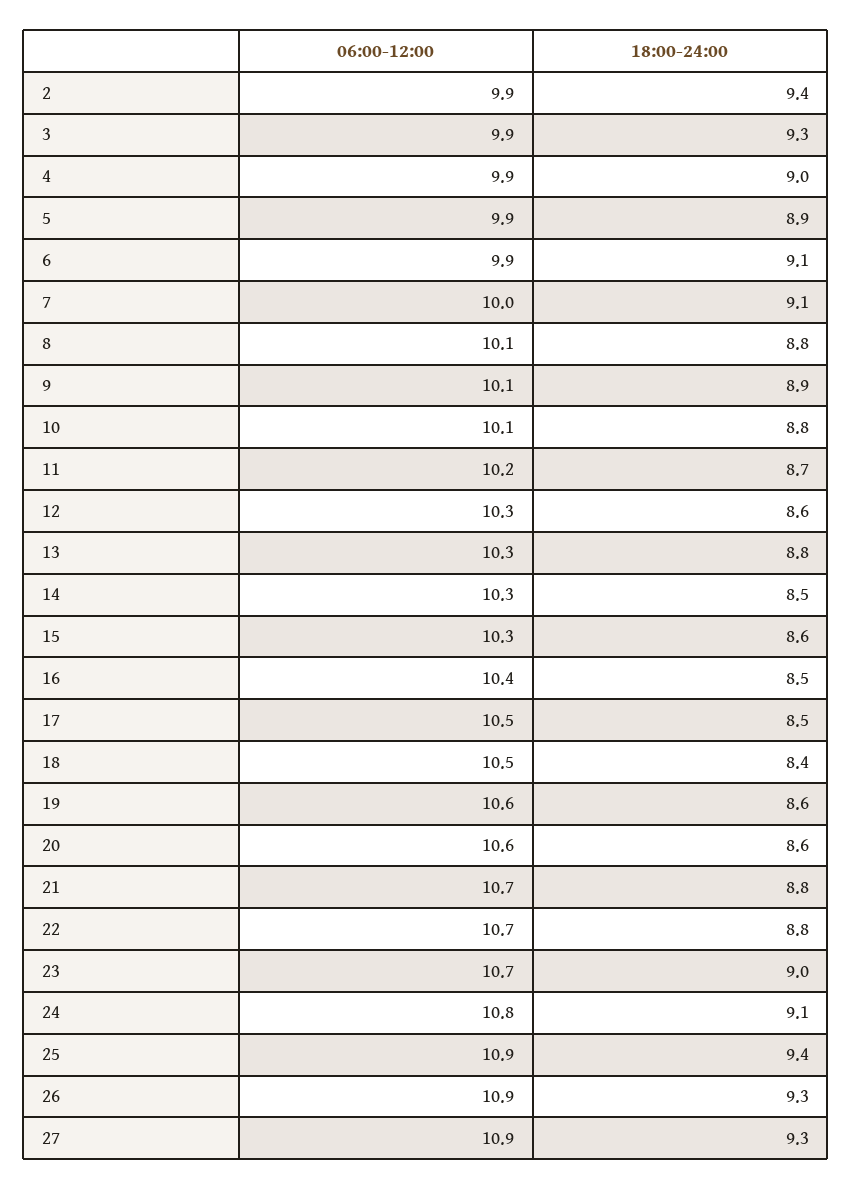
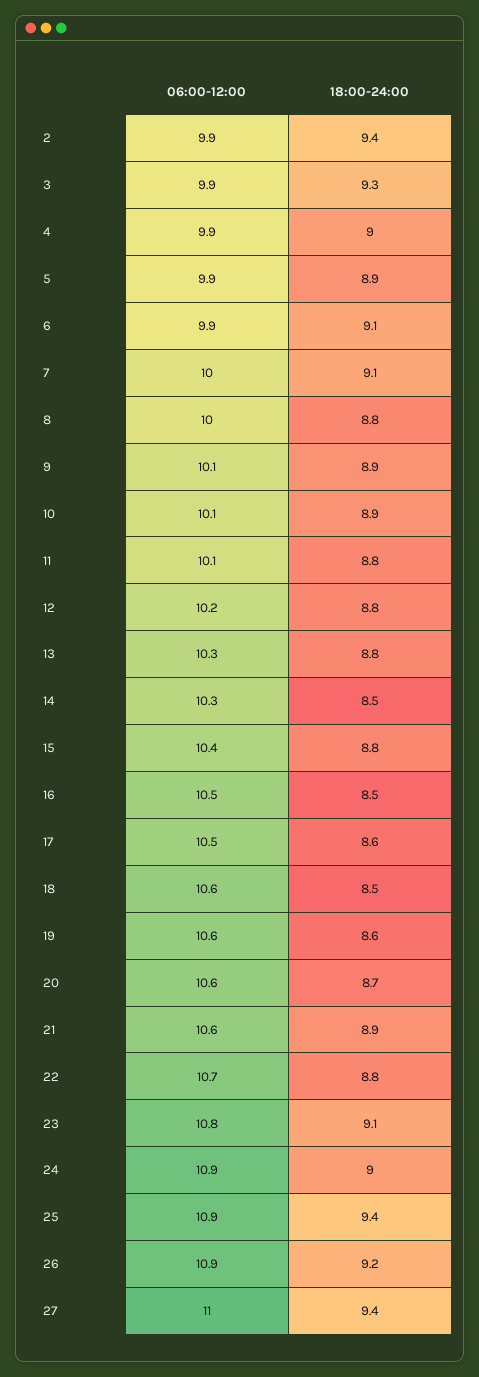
06:00-12:00, 8: 10.1 -> 10
18:00-24:00, 10: 8.8 -> 8.9
06:00-12:00, 11: 10.2 -> 10.1
18:00-24:00, 11: 8.7 -> 8.8
06:00-12:00, 12: 10.3 -> 10.2
18:00-24:00, 12: 8.6 -> 8.8
06:00-12:00, 15: 10.3 -> 10.4
18:00-24:00, 15: 8.6 -> 8.8
06:00-12:00, 16: 10.4 -> 10.5
18:00-24:00, 17: 8.5 -> 8.6
06:00-12:00, 18: 10.5 -> 10.6
18:00-24:00, 18: 8.4 -> 8.5
18:00-24:00, 20: 8.6 -> 8.7
06:00-12:00, 21: 10.7 -> 10.6
18:00-24:00, 21: 8.8 -> 8.9
06:00-12:00, 23: 10.7 -> 10.8
18:00-24:00, 23: 9 -> 9.1
06:00-12:00, 24: 10.8 -> 10.9
18:00-24:00, 24: 9.1 -> 9
18:00-24:00, 26: 9.3 -> 9.2
06:00-12:00, 27: 10.9 -> 11
18:00-24:00, 27: 9.3 -> 9.4

